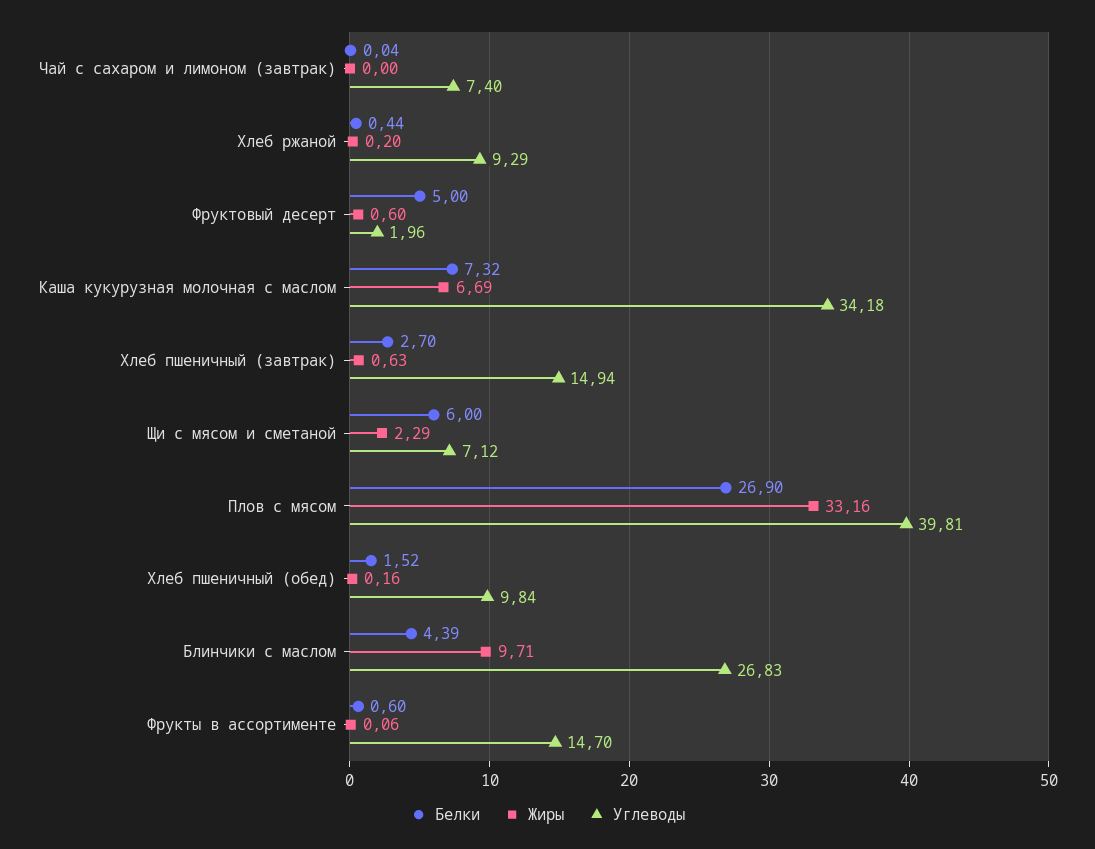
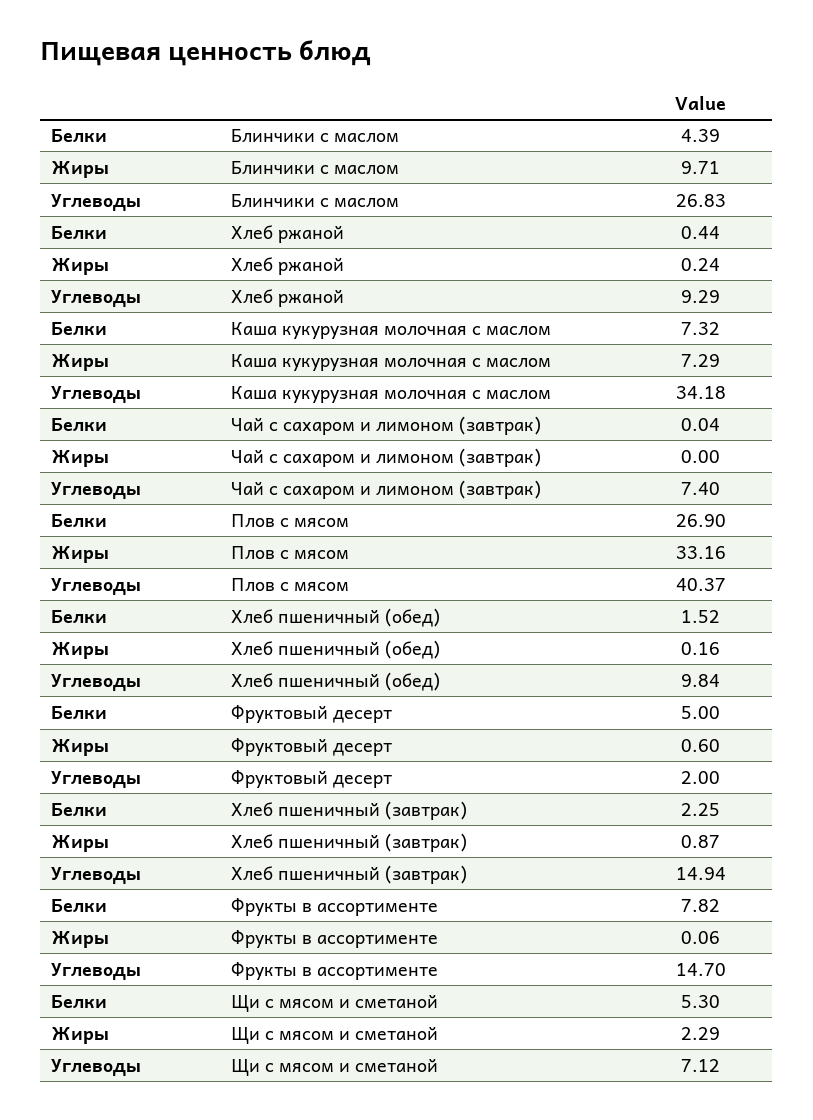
Жиры, Хлеб ржаной: 0.2 -> 0.24
Углеводы, Фруктовый десерт: 1.96 -> 2
Жиры, Каша кукурузная молочная с маслом: 6.69 -> 7.29
Белки, Хлеб пшеничный (завтрак): 2.7 -> 2.25
Жиры, Хлеб пшеничный (завтрак): 0.63 -> 0.87
Белки, Щи с мясом и сметаной: 6 -> 5.3
Углеводы, Плов с мясом: 39.81 -> 40.37
Белки, Фрукты в ассортименте: 0.6 -> 7.82

